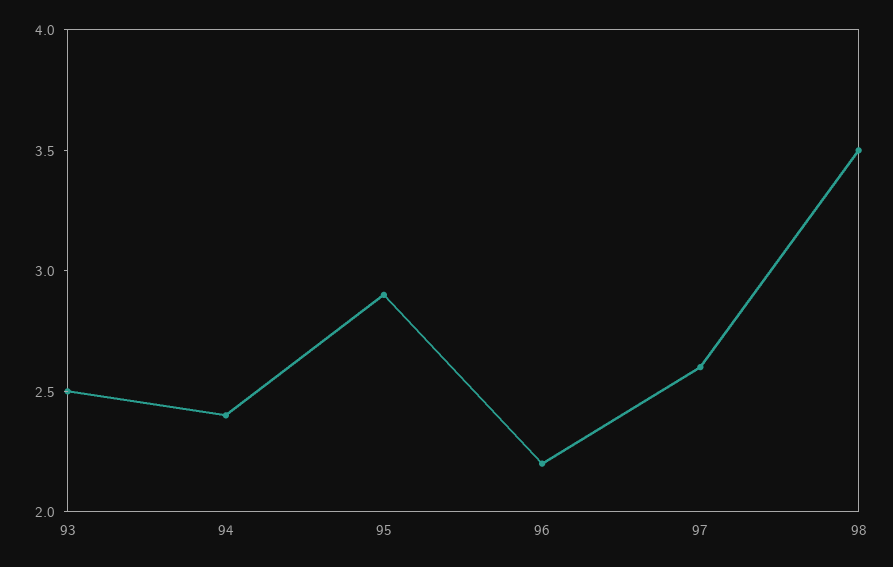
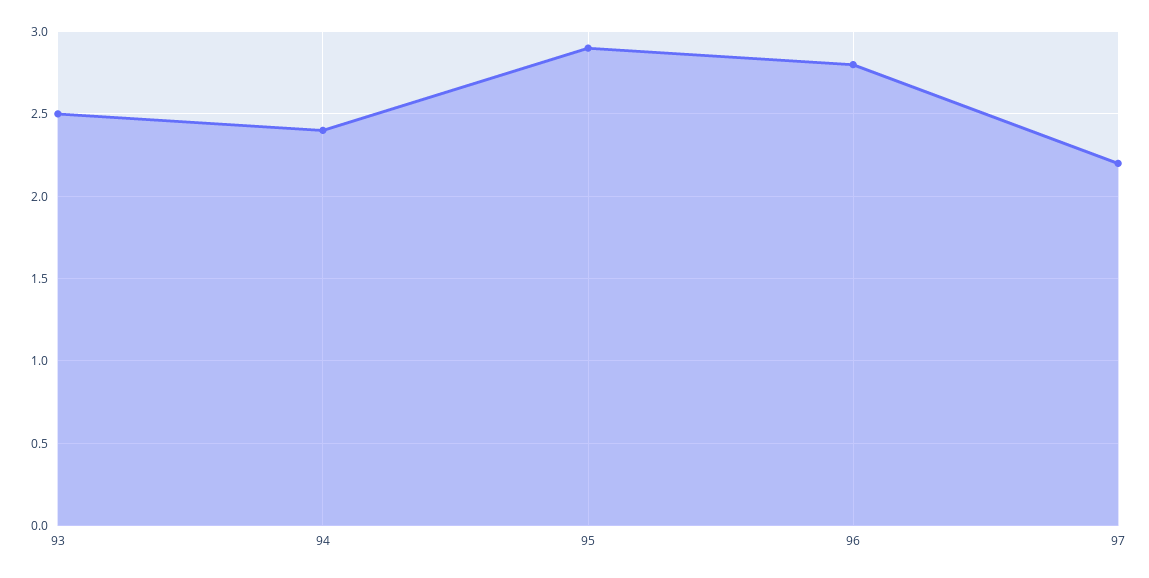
96: 2.2 -> 2.8
97: 2.6 -> 2.2
98: 3.5 -> none

